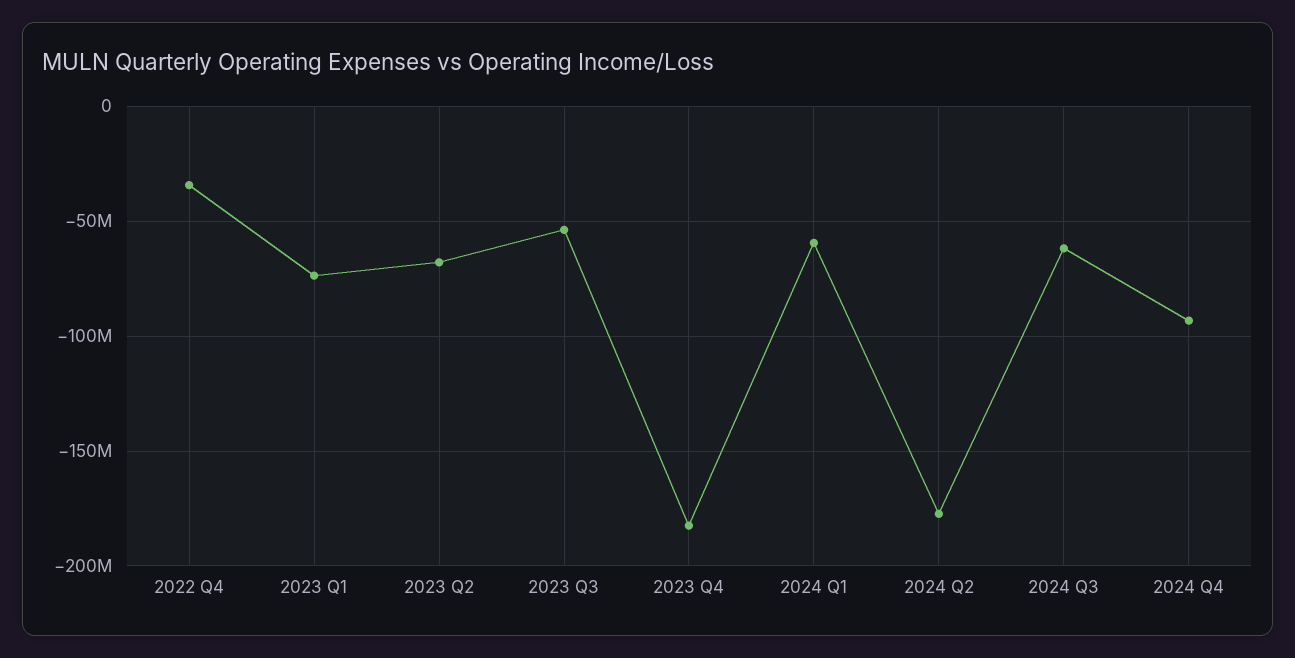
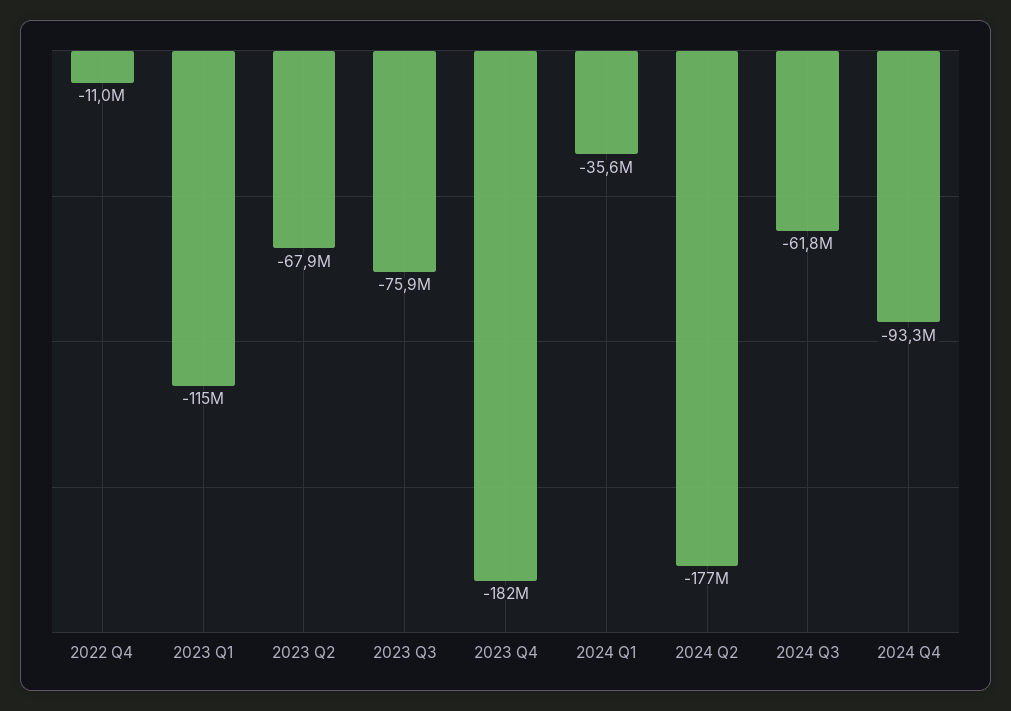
2022 Q4: -35000000 -> -11000000
2023 Q1: -75000000 -> -115000000
2023 Q3: -55000000 -> -75900000
2024 Q1: -60000000 -> -35600000

